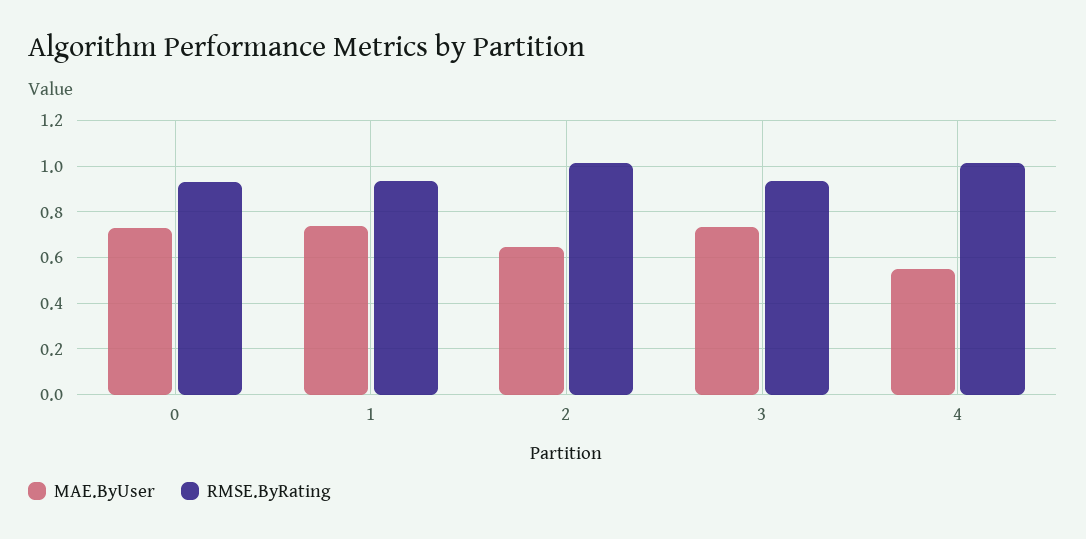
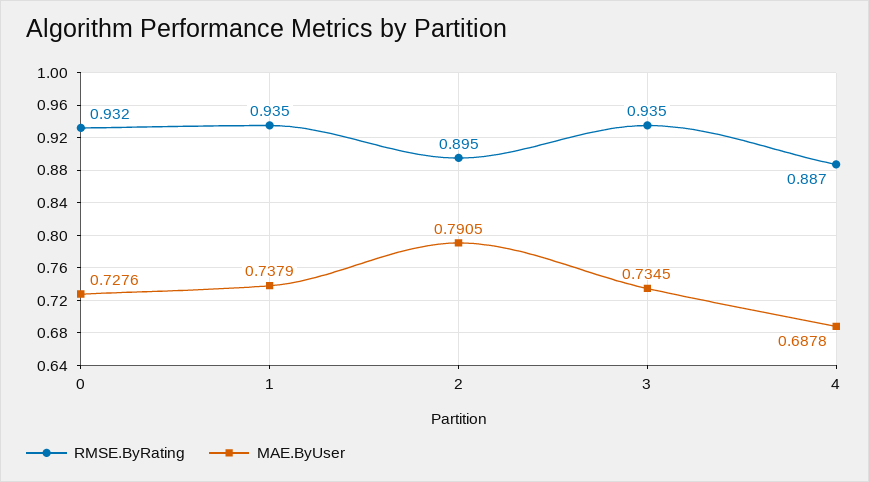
MAE.ByUser, 2: 0.65 -> 0.7905
RMSE.ByRating, 2: 1 -> 0.895
MAE.ByUser, 4: 0.55 -> 0.6878
RMSE.ByRating, 4: 1 -> 0.887

